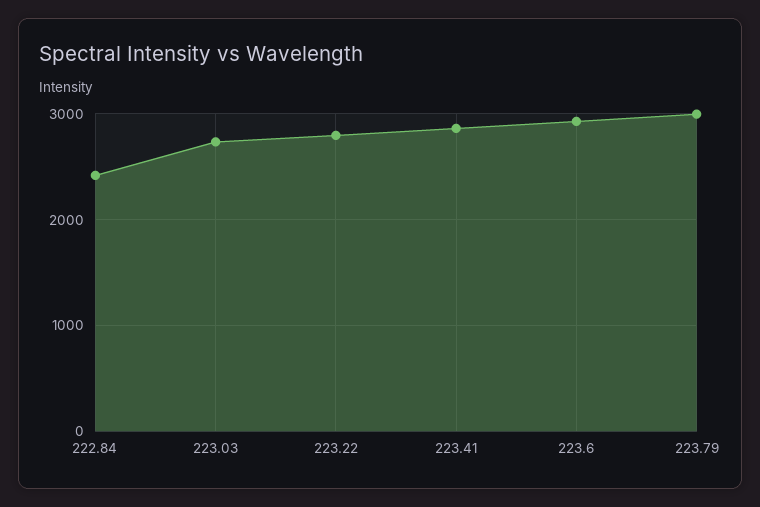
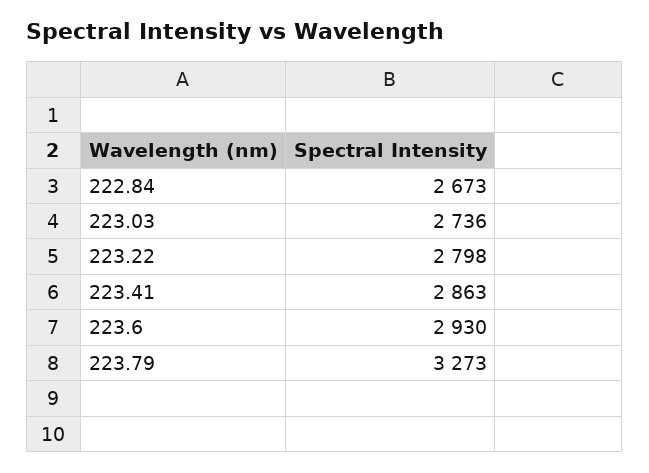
222.84: 2400 -> 2673
223.79: 3000 -> 3273

